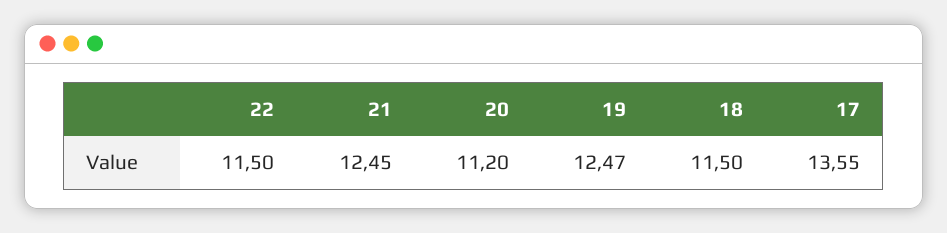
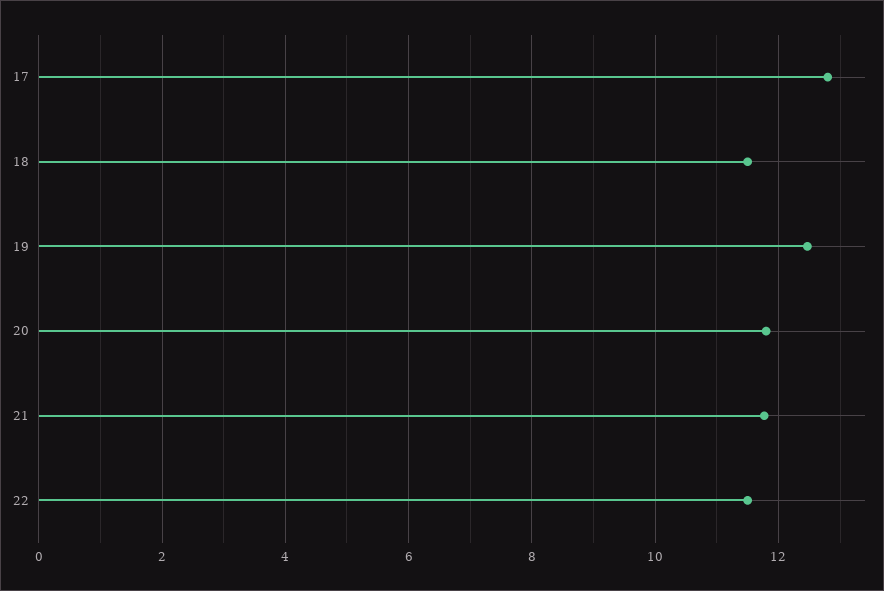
21: 12.45 -> 11.8
20: 11.2 -> 11.8
17: 13.55 -> 12.8

